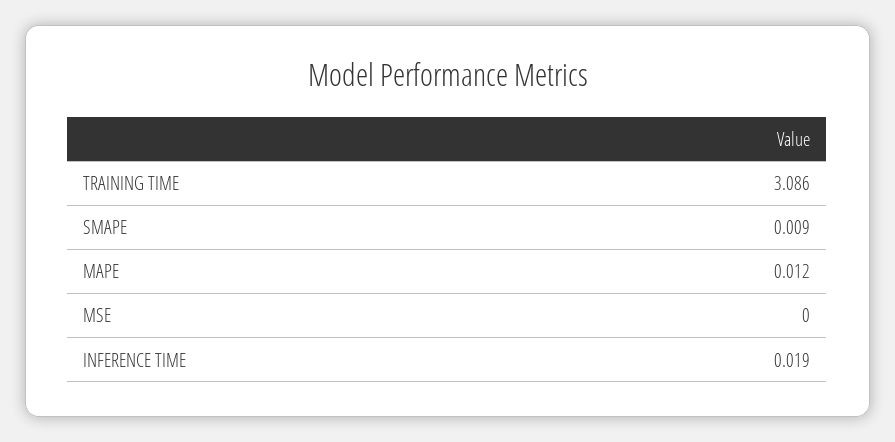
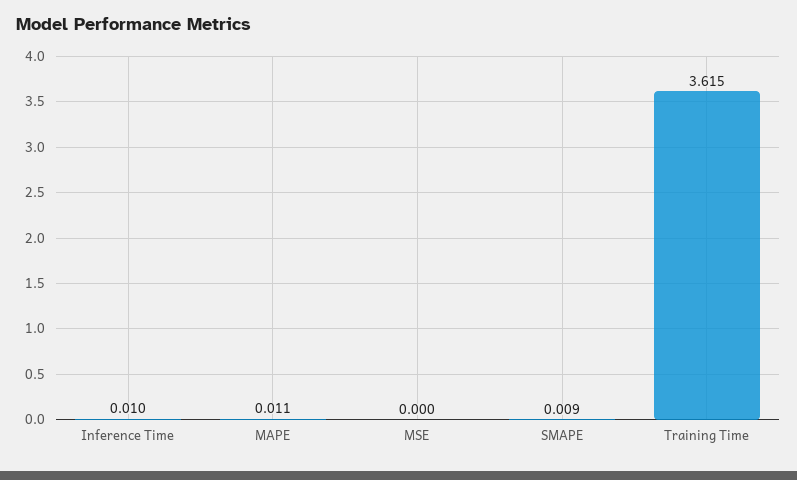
TRAINING TIME: 3.086 -> 3.615
MAPE: 0.012 -> 0.011
INFERENCE TIME: 0.019 -> 0.01

